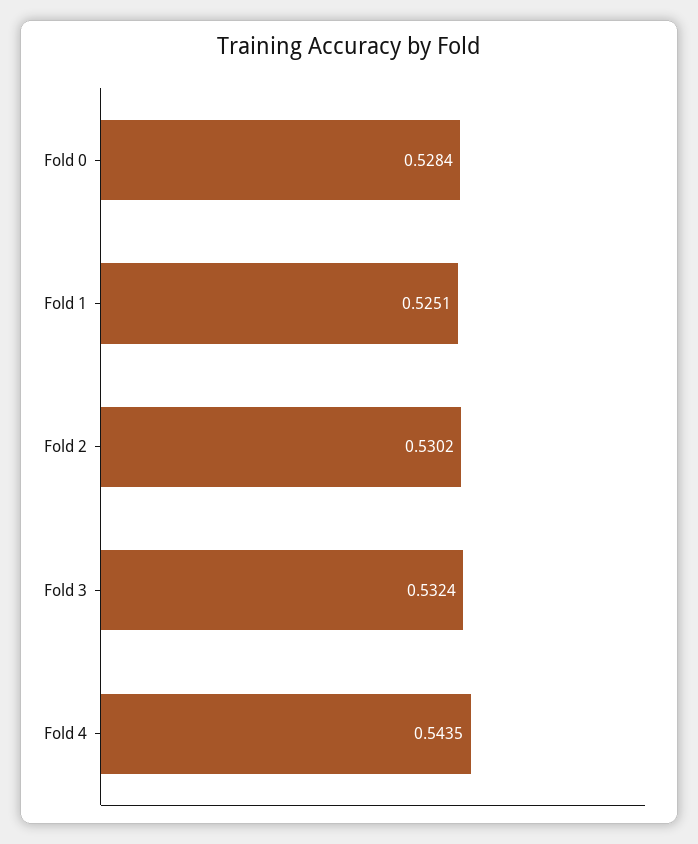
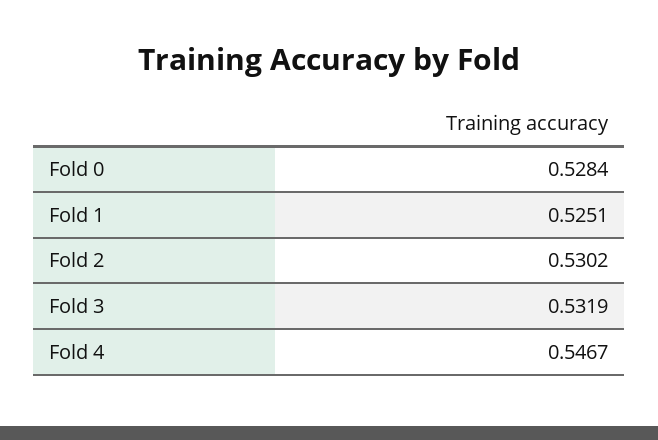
Fold 3: 0.5324 -> 0.5319
Fold 4: 0.5435 -> 0.5467

